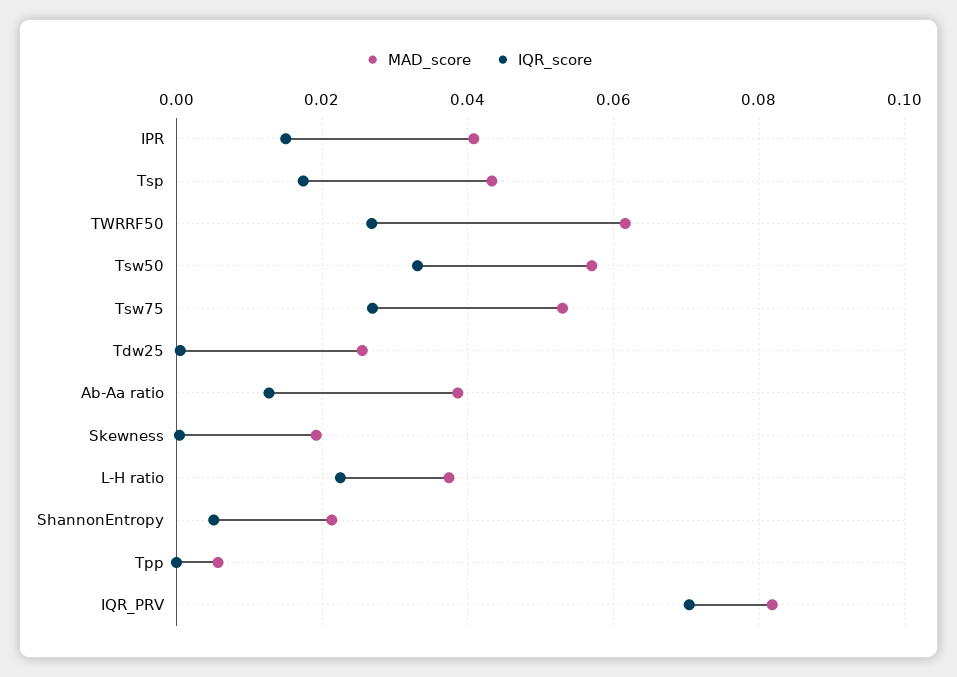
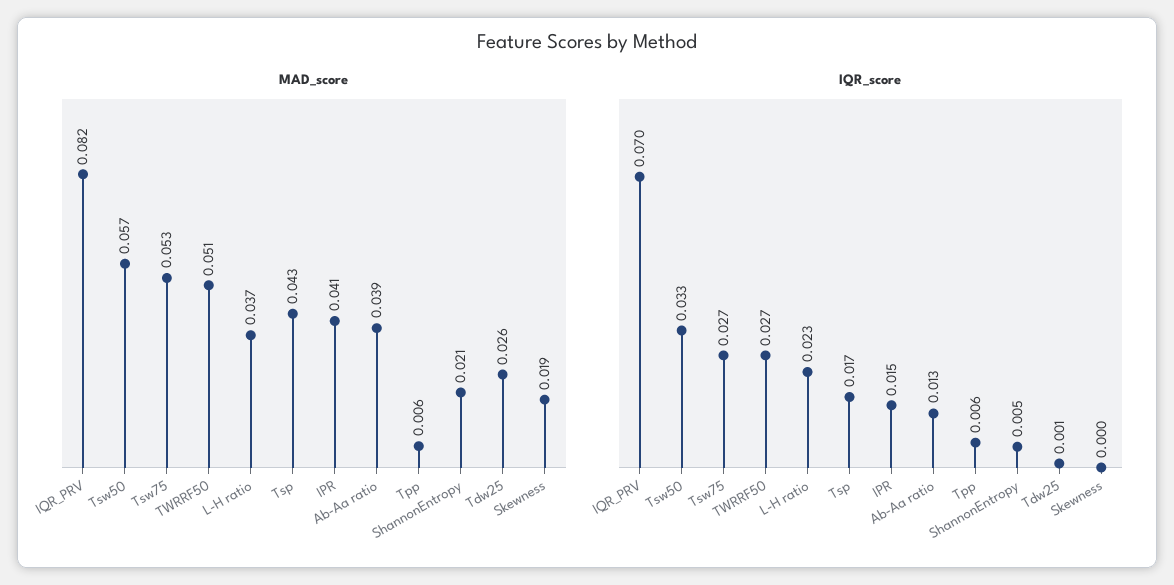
MAD_score, TWRRF50: 0.062 -> 0.051
IQR_score, Tpp: 0 -> 0.006

